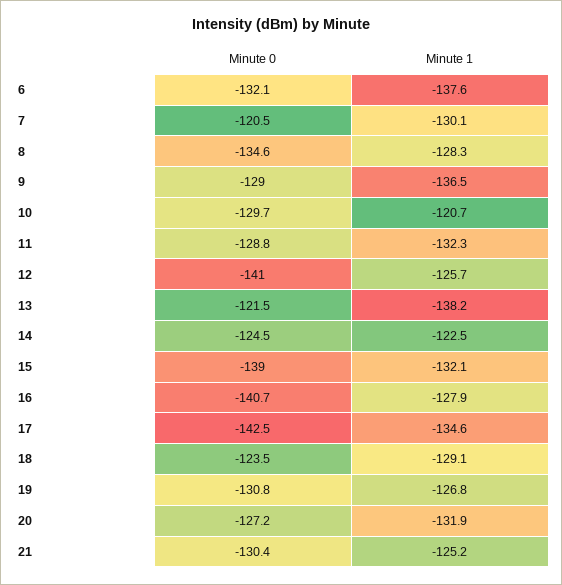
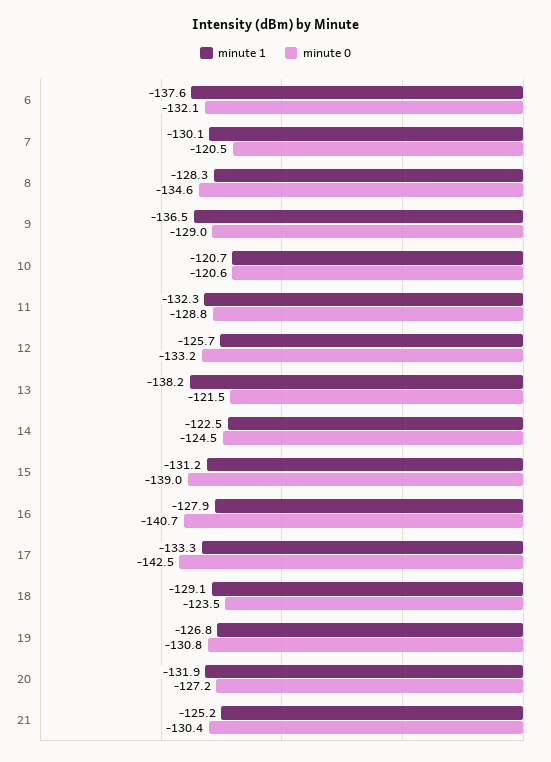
Minute 0, 10: -129.7 -> -120.6
Minute 0, 12: -141 -> -133.2
Minute 1, 15: -132.1 -> -131.2
Minute 1, 17: -134.6 -> -133.3

